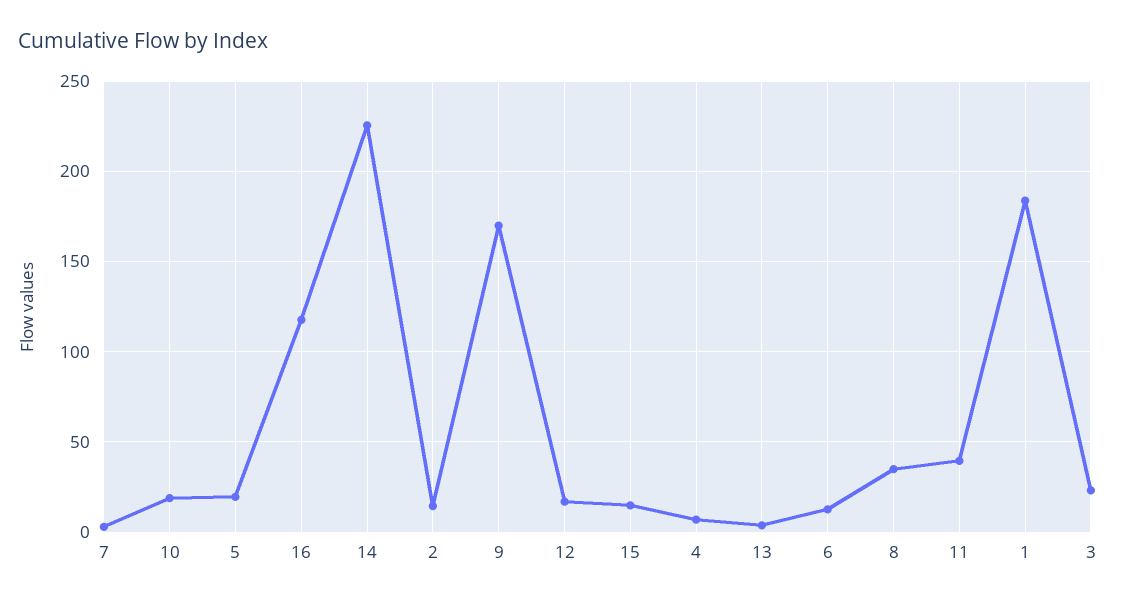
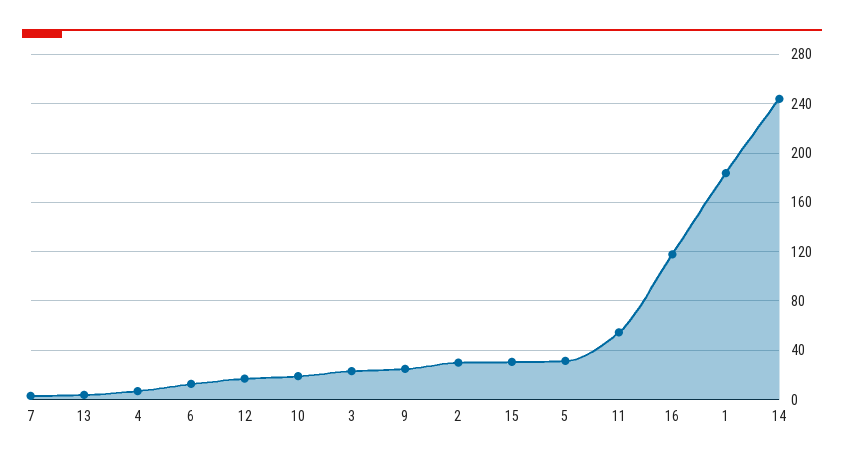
5: 20 -> 30
14: 225 -> 245
2: 15 -> 30
9: 170 -> 25
15: 15 -> 30
8: 35 -> none
11: 40 -> 55

